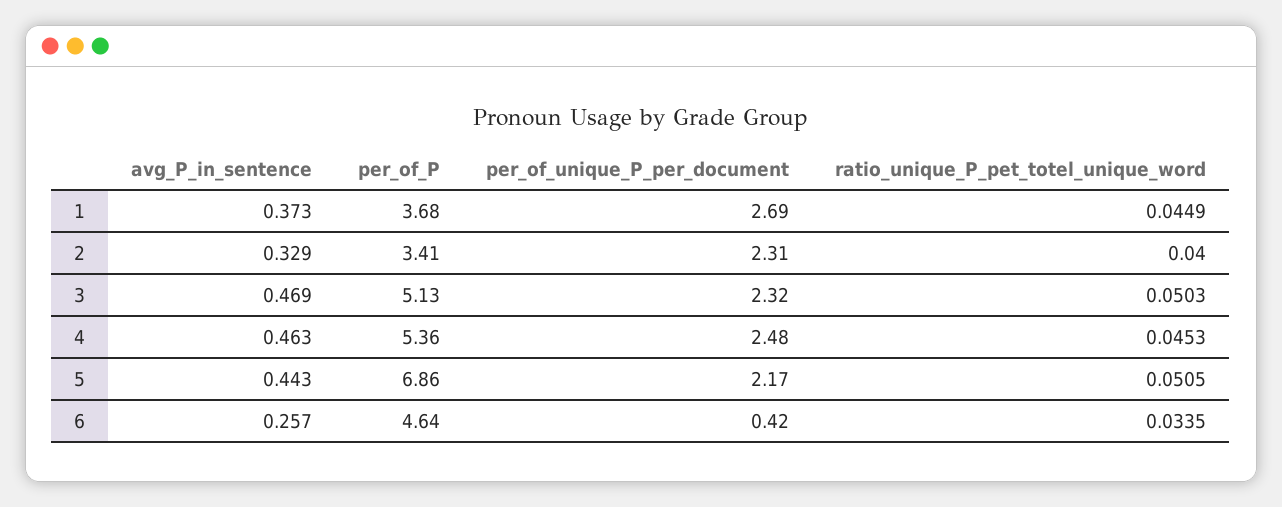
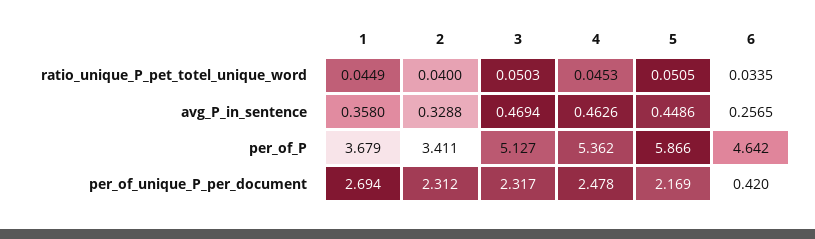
avg_P_in_sentence, 1: 0.373 -> 0.358
avg_P_in_sentence, 5: 0.443 -> 0.4486
per_of_P, 5: 6.86 -> 5.866

